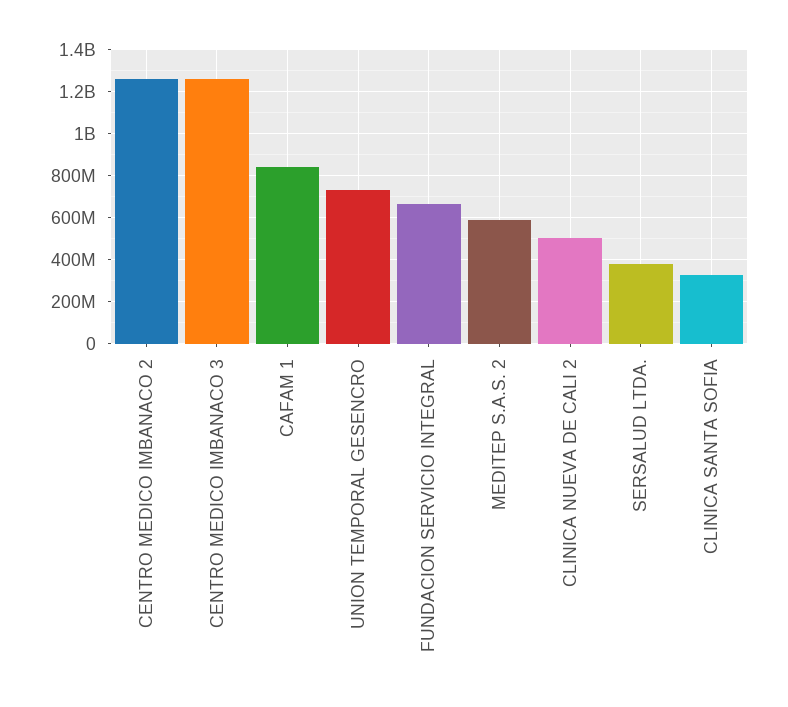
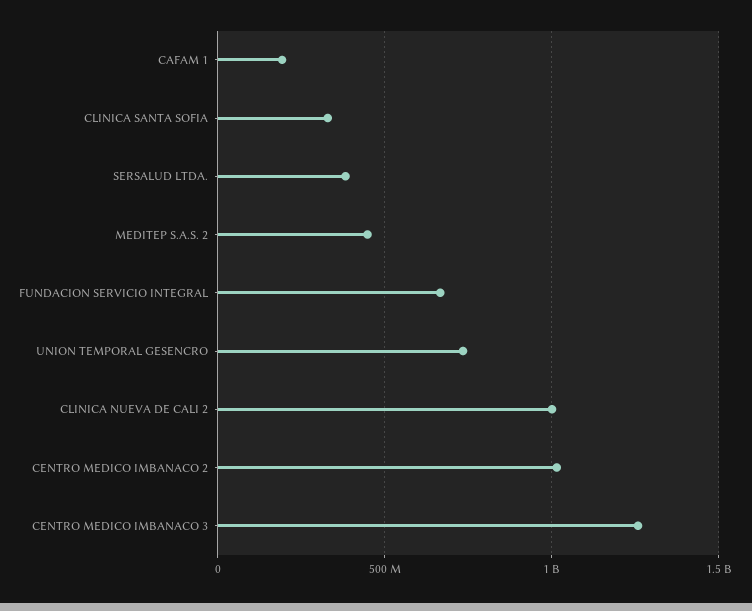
CENTRO MEDICO IMBANACO 2: 1250000000 -> 1000000000
CAFAM 1: 850000000 -> 200000000
MEDITEP S.A.S. 2: 600000000 -> 450000000
CLINICA NUEVA DE CALI 2: 500000000 -> 1000000000

